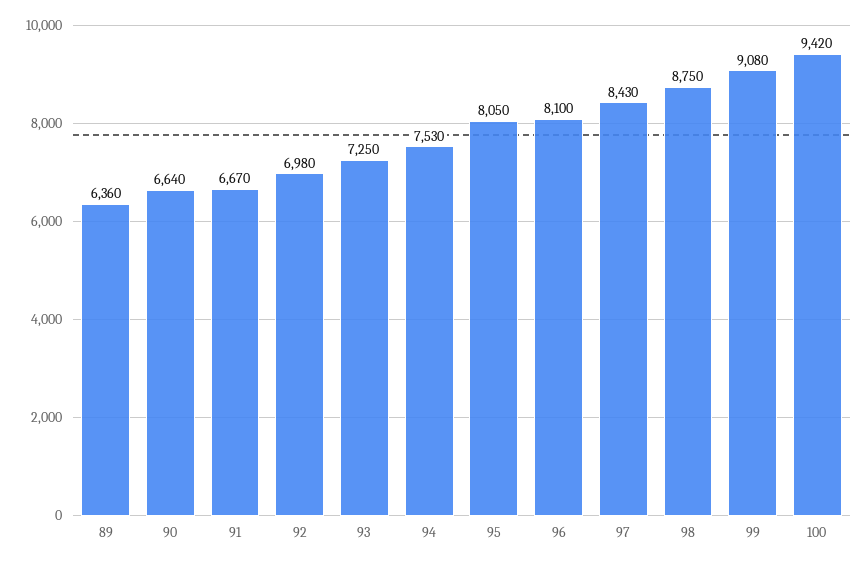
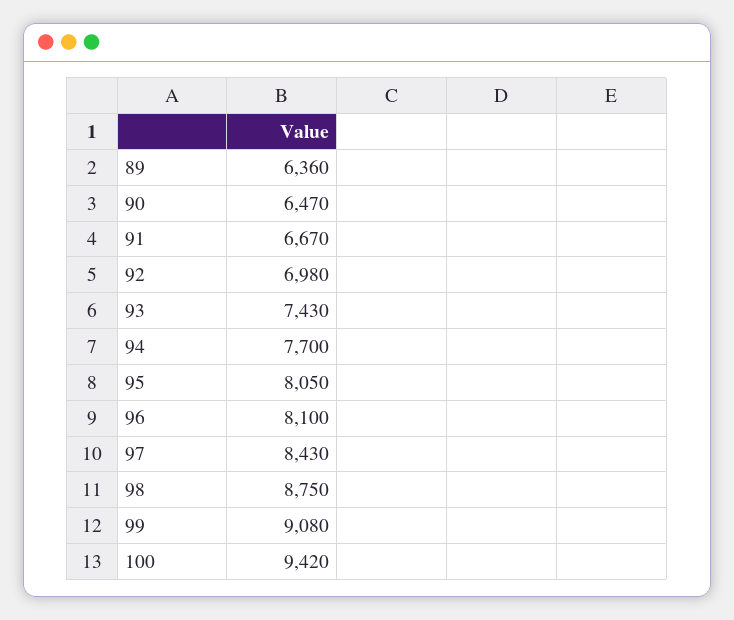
90: 6640 -> 6470
93: 7250 -> 7430
94: 7530 -> 7700

